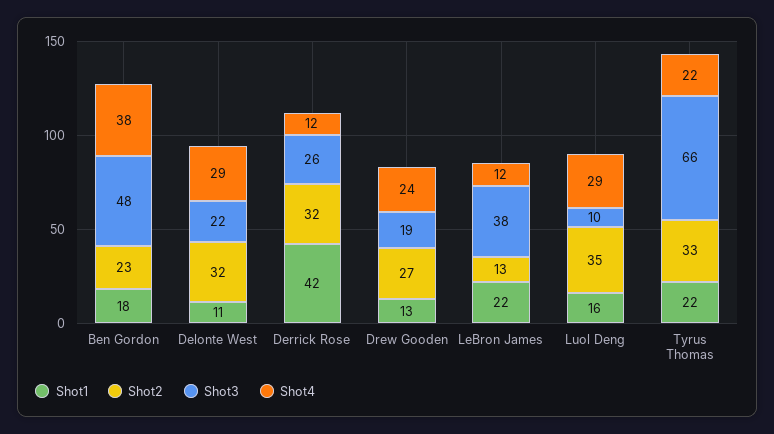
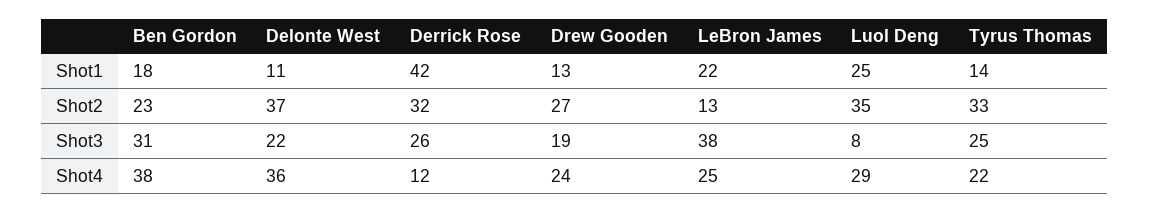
Shot3, Ben Gordon: 48 -> 31
Shot2, Delonte West: 32 -> 37
Shot4, Delonte West: 29 -> 36
Shot4, LeBron James: 12 -> 25
Shot1, Luol Deng: 16 -> 25
Shot3, Luol Deng: 10 -> 8
Shot1, Tyrus Thomas: 22 -> 14
Shot3, Tyrus Thomas: 66 -> 25

